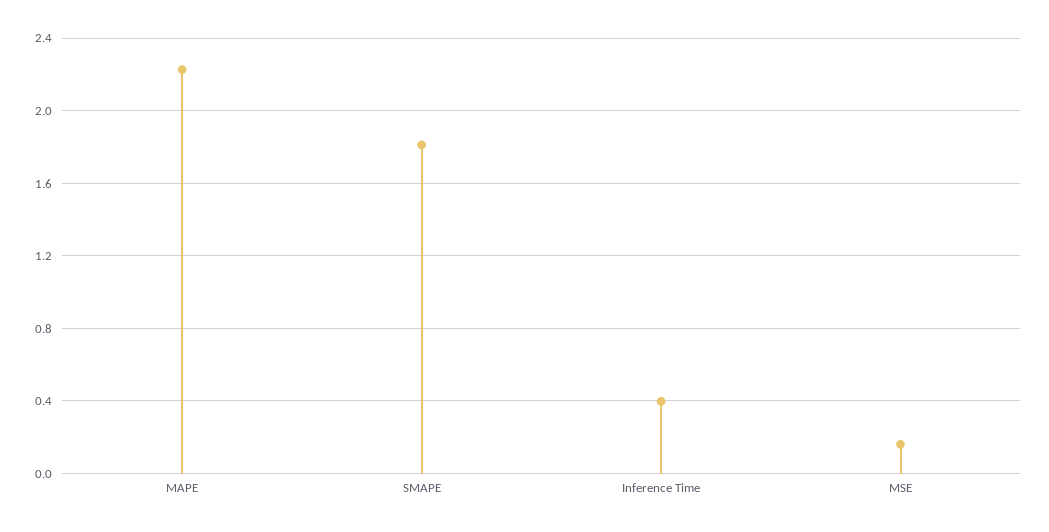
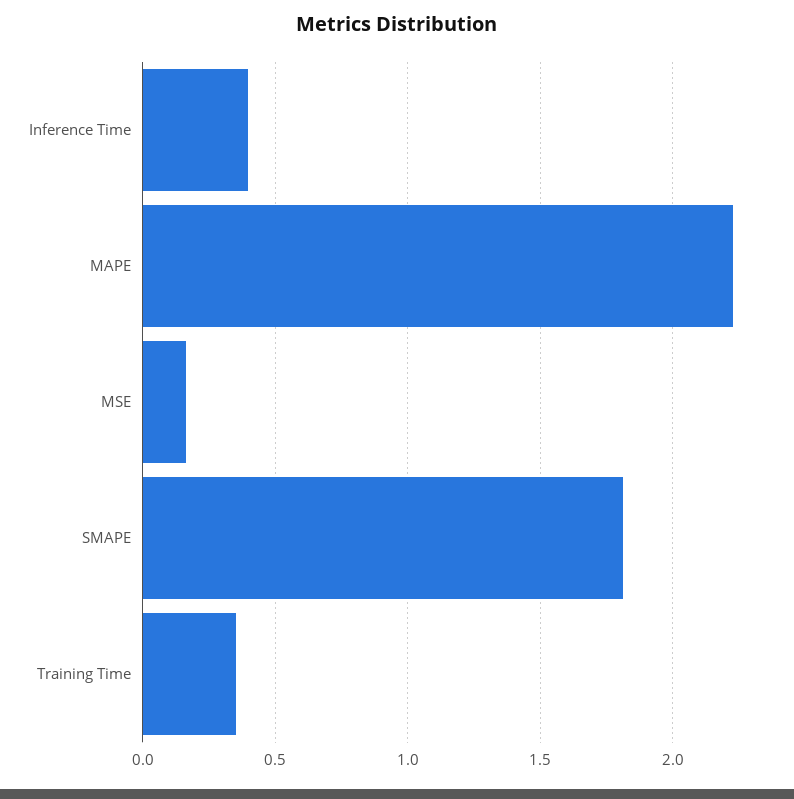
Training Time: none -> 0.35

